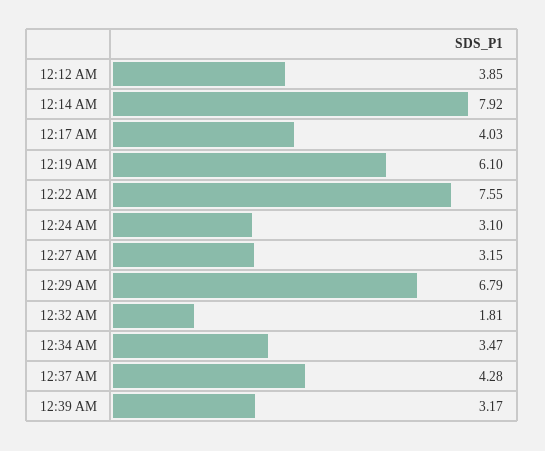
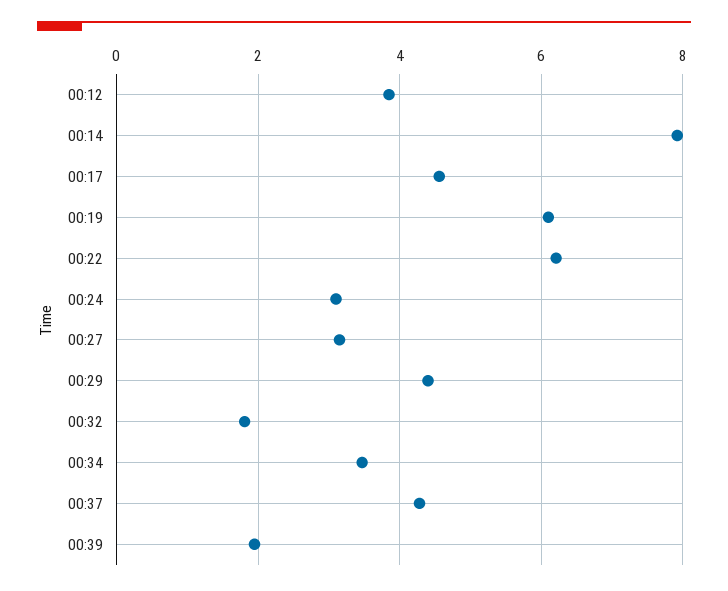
12:17 AM: 4.03 -> 4.6
12:22 AM: 7.55 -> 6.2
12:29 AM: 6.79 -> 4.4
12:39 AM: 3.17 -> 2

